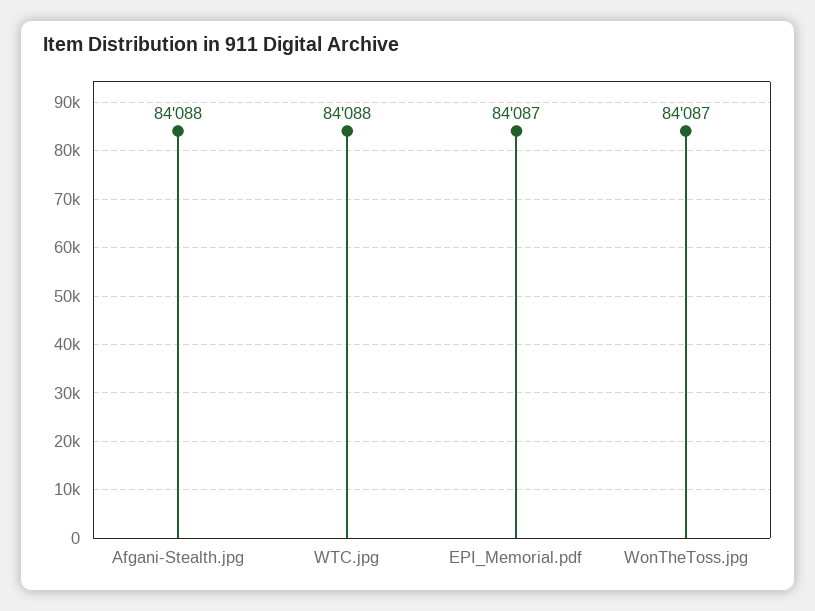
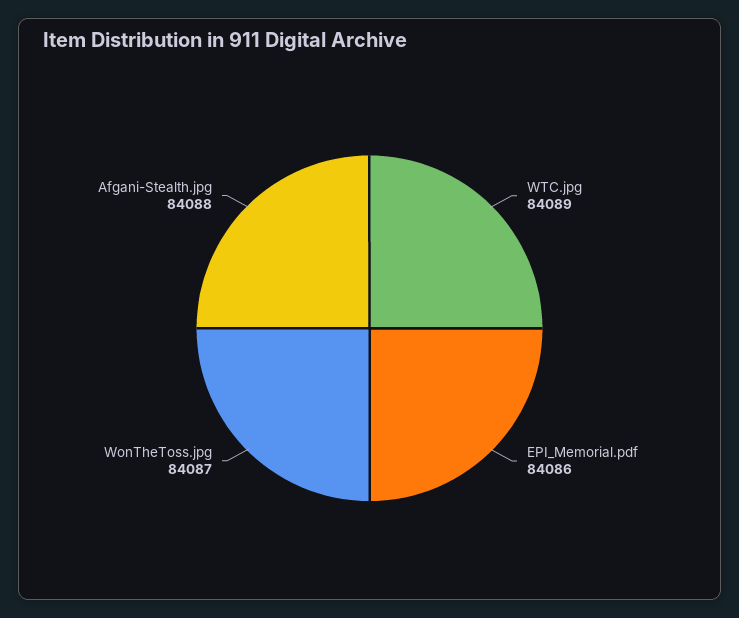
WTC.jpg: 84088 -> 84089
EPI_Memorial.pdf: 84087 -> 84086

